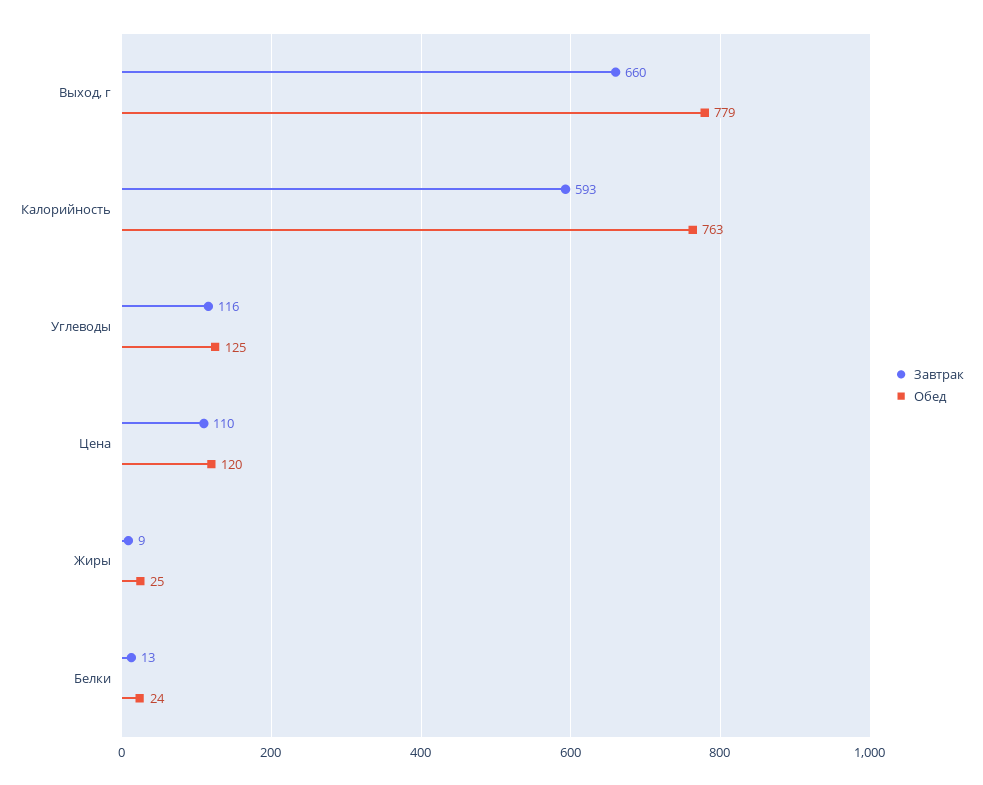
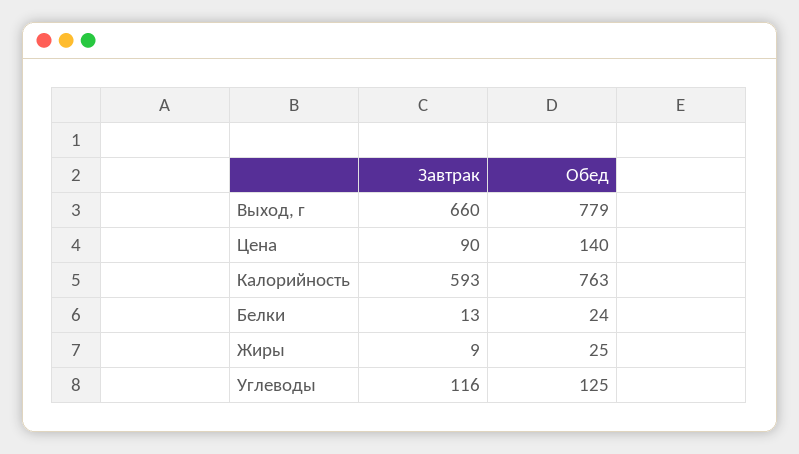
Завтрак, Цена: 110 -> 90
Обед, Цена: 120 -> 140

